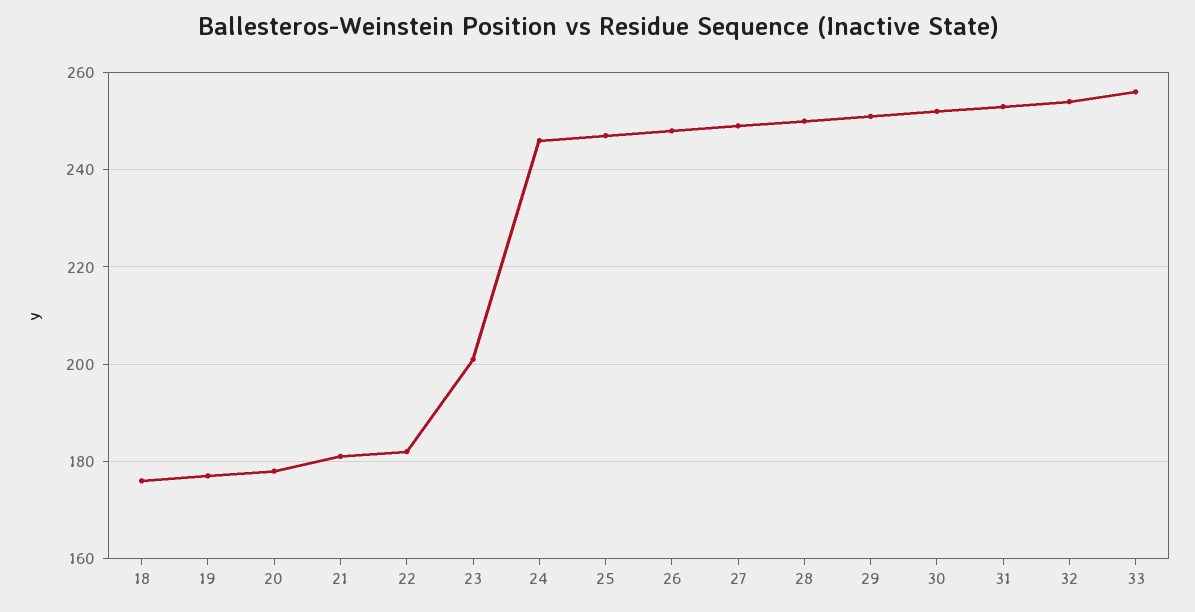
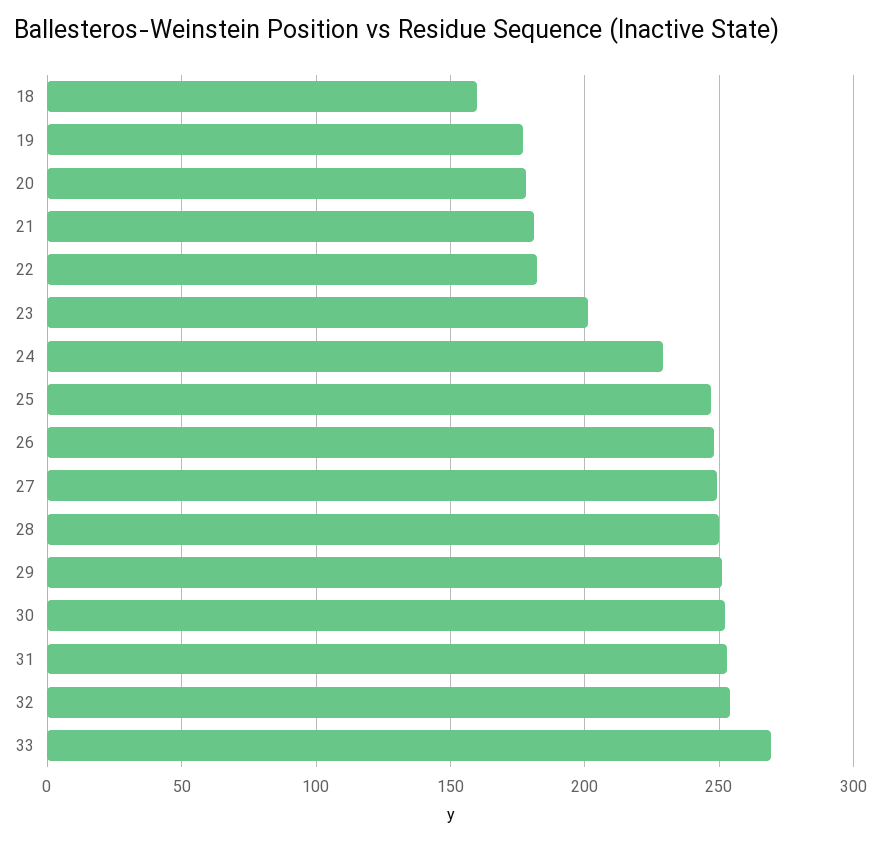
18: 175 -> 160
24: 245 -> 230
33: 255 -> 270

